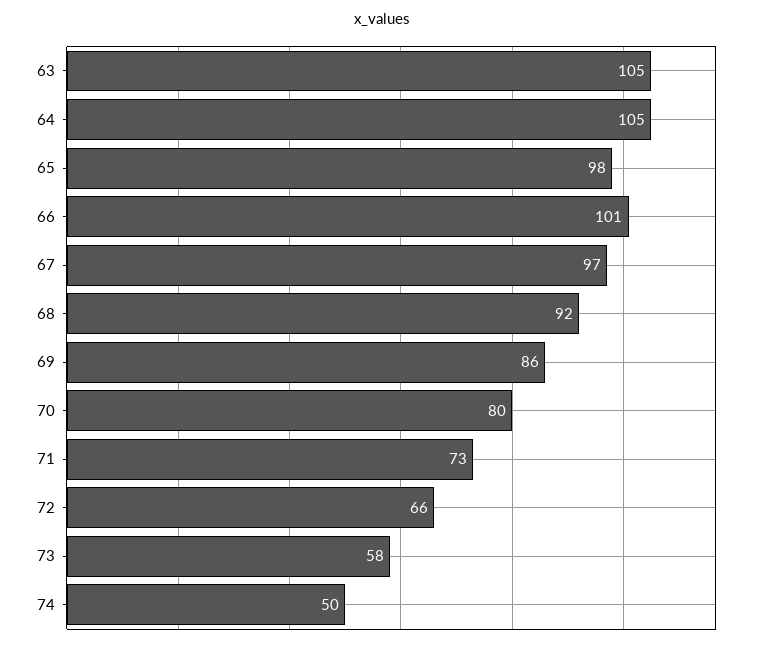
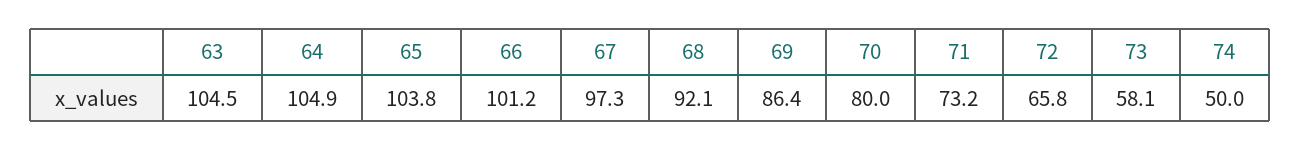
65: 98 -> 103.8

